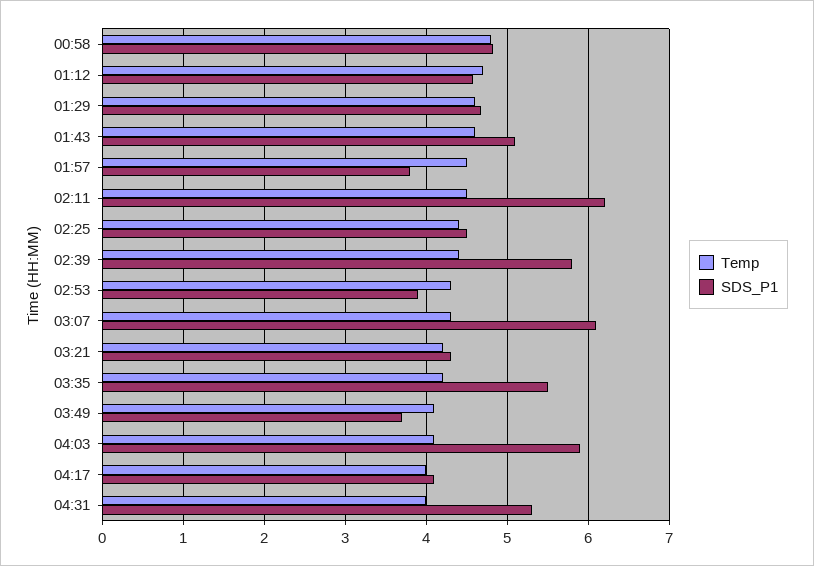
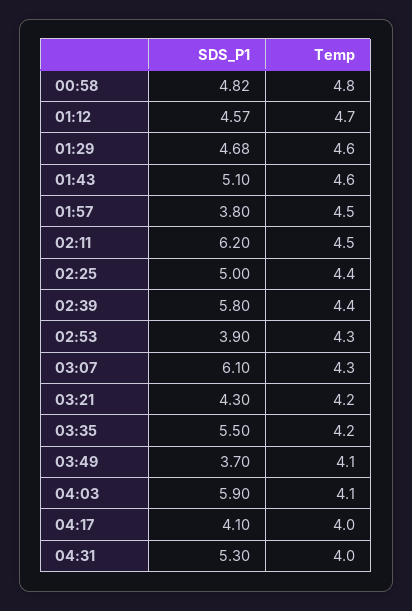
SDS_P1, 02:25: 4.5 -> 5

